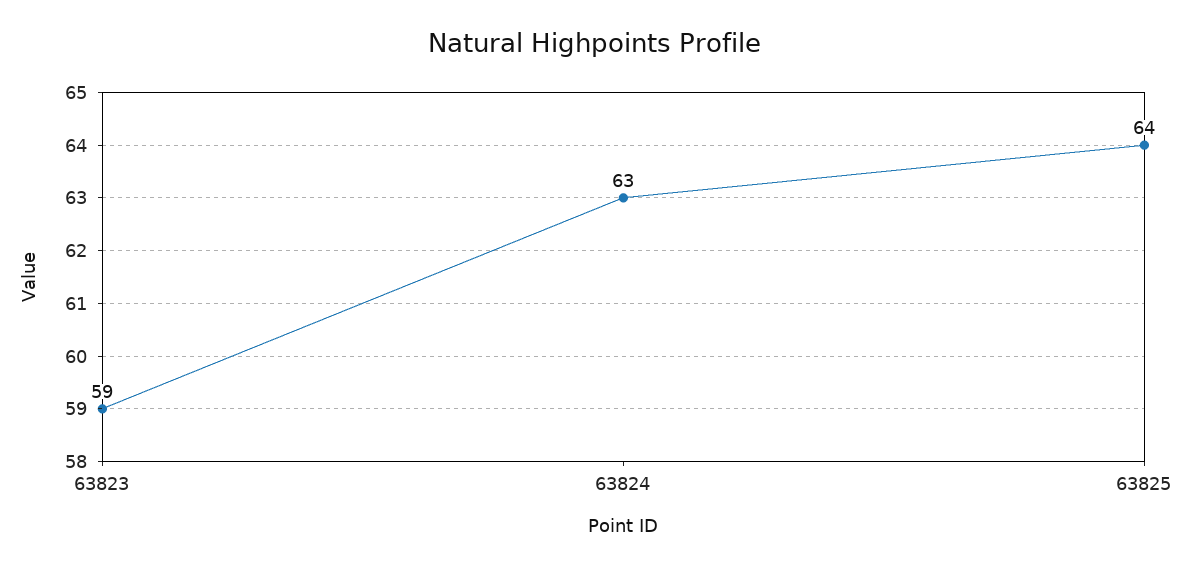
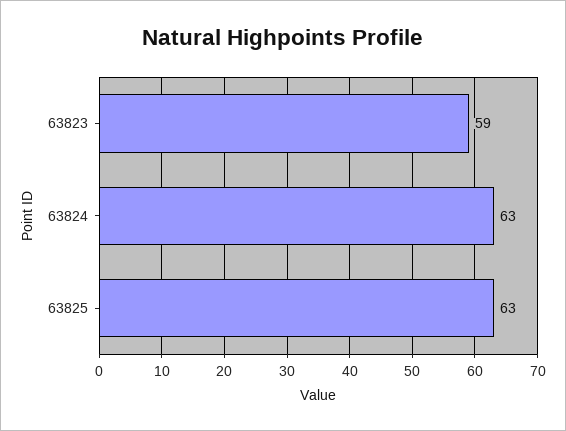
63825: 64 -> 63

